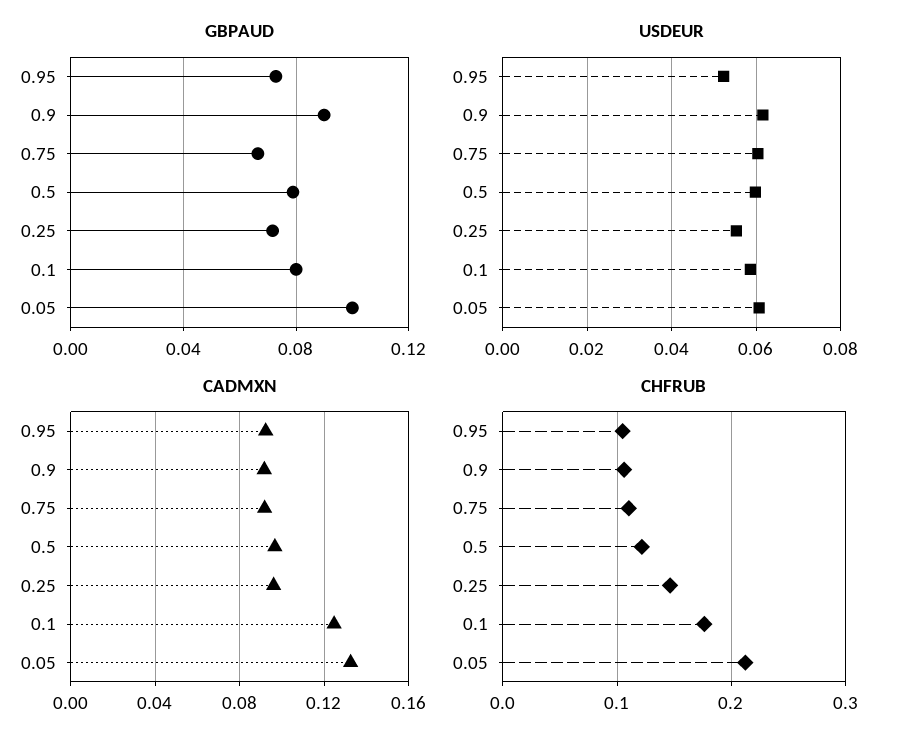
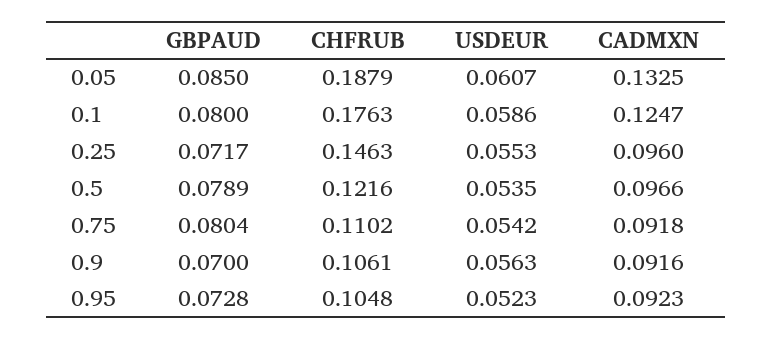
GBPAUD, 0.9: 0.09 -> 0.07
GBPAUD, 0.75: 0.065 -> 0.0804
GBPAUD, 0.05: 0.1 -> 0.085
USDEUR, 0.9: 0.062 -> 0.0563
USDEUR, 0.75: 0.06 -> 0.0542
USDEUR, 0.5: 0.06 -> 0.0535
CHFRUB, 0.05: 0.21 -> 0.1879

